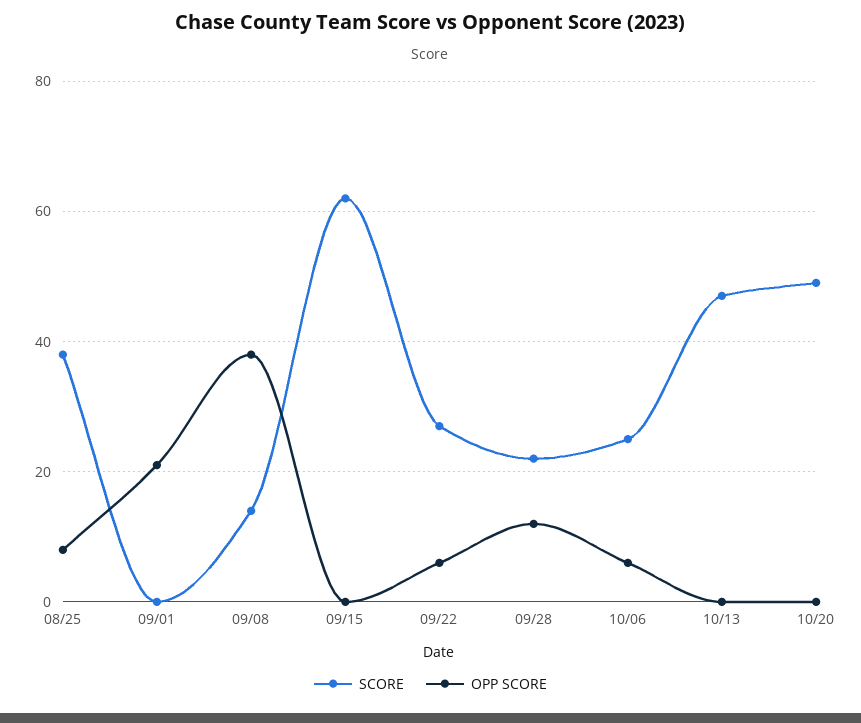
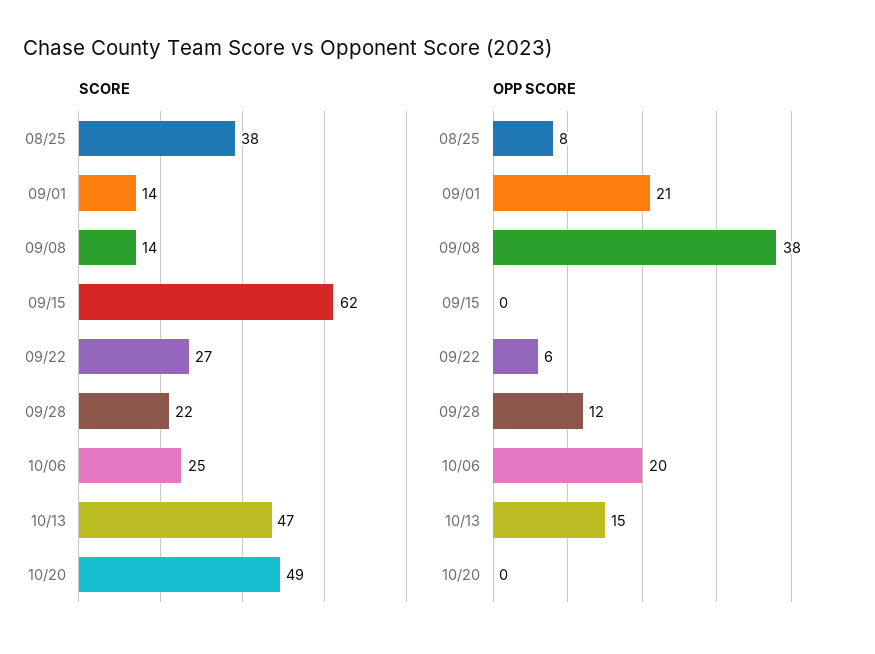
SCORE, 09/01: 0 -> 14
OPP SCORE, 10/06: 5 -> 20
OPP SCORE, 10/13: 0 -> 15

